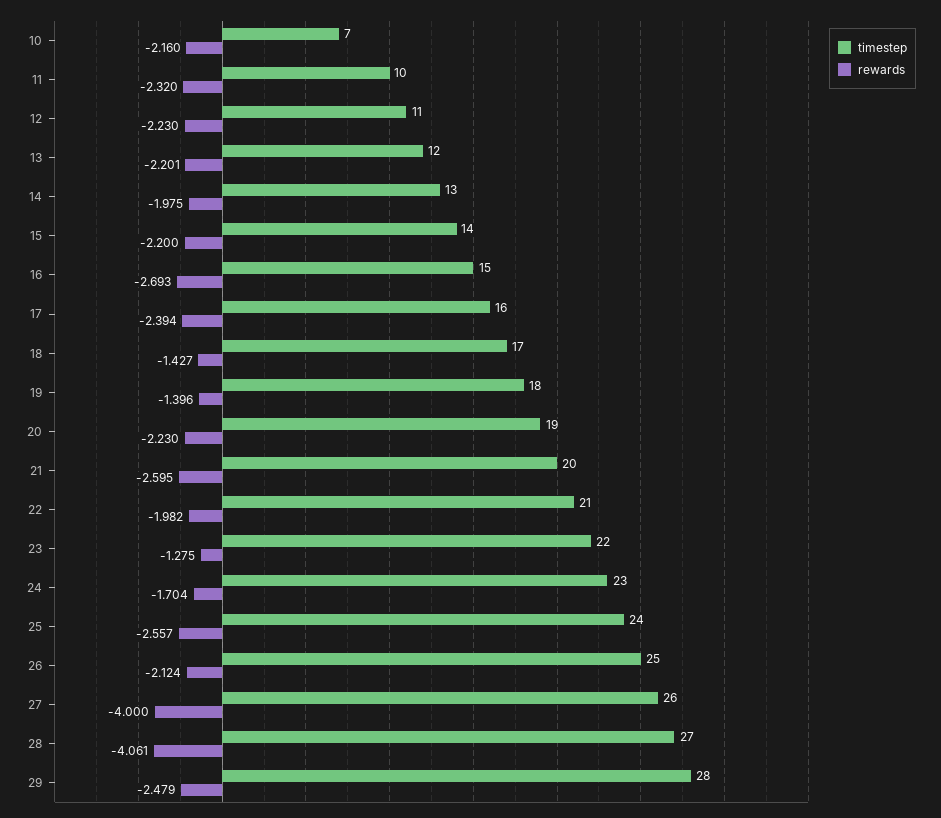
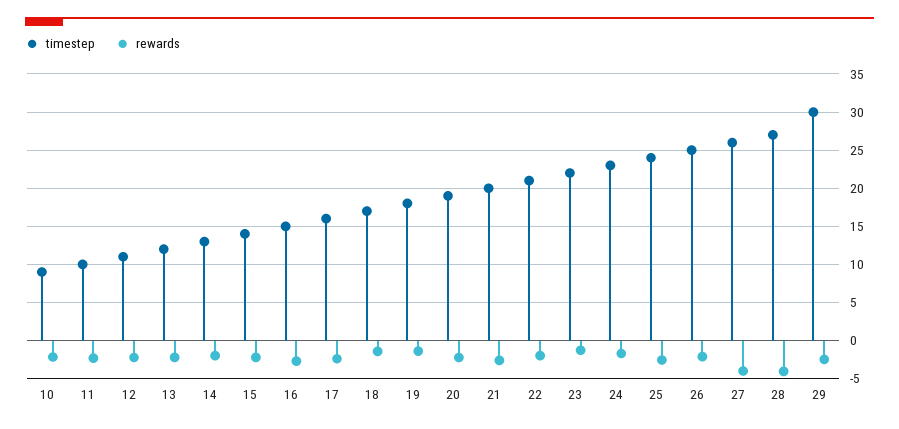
timestep, 10: 7 -> 9
timestep, 29: 28 -> 30

